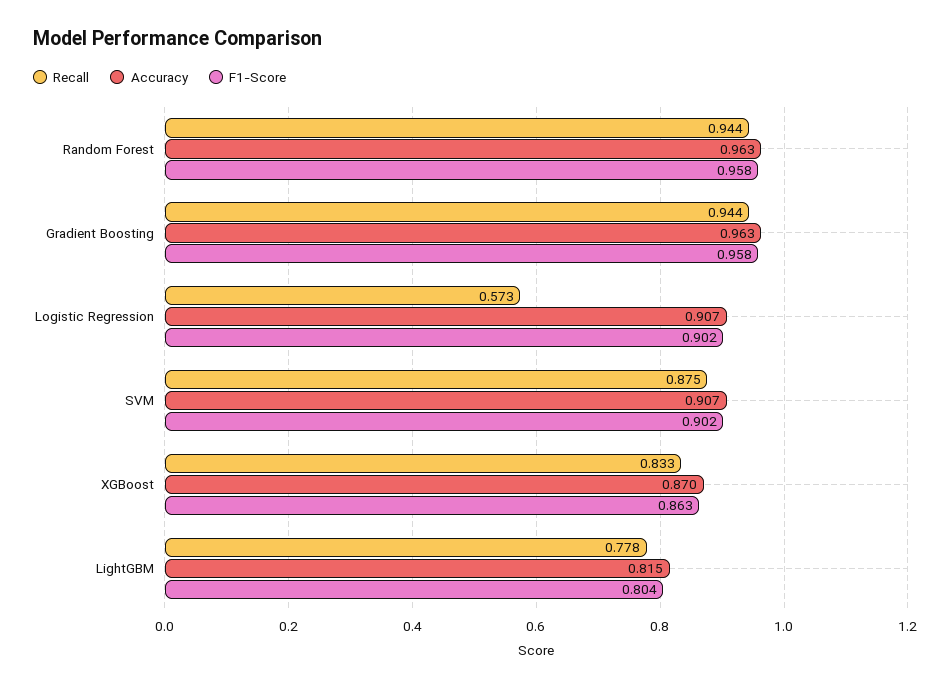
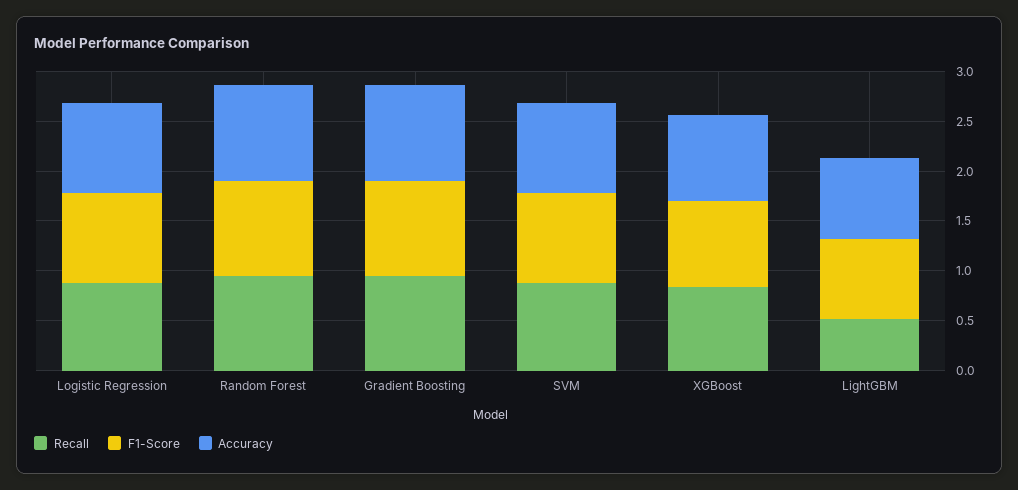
Recall, Logistic Regression: 0.573 -> 0.9
Recall, LightGBM: 0.778 -> 0.5

